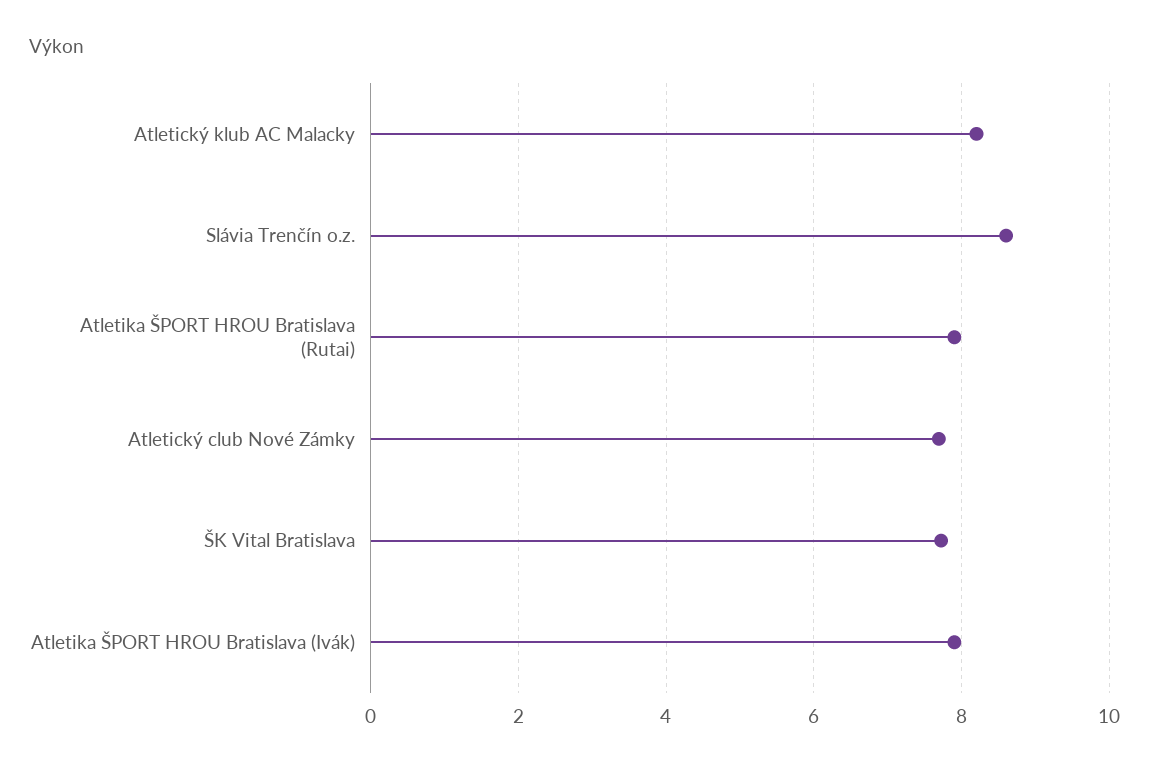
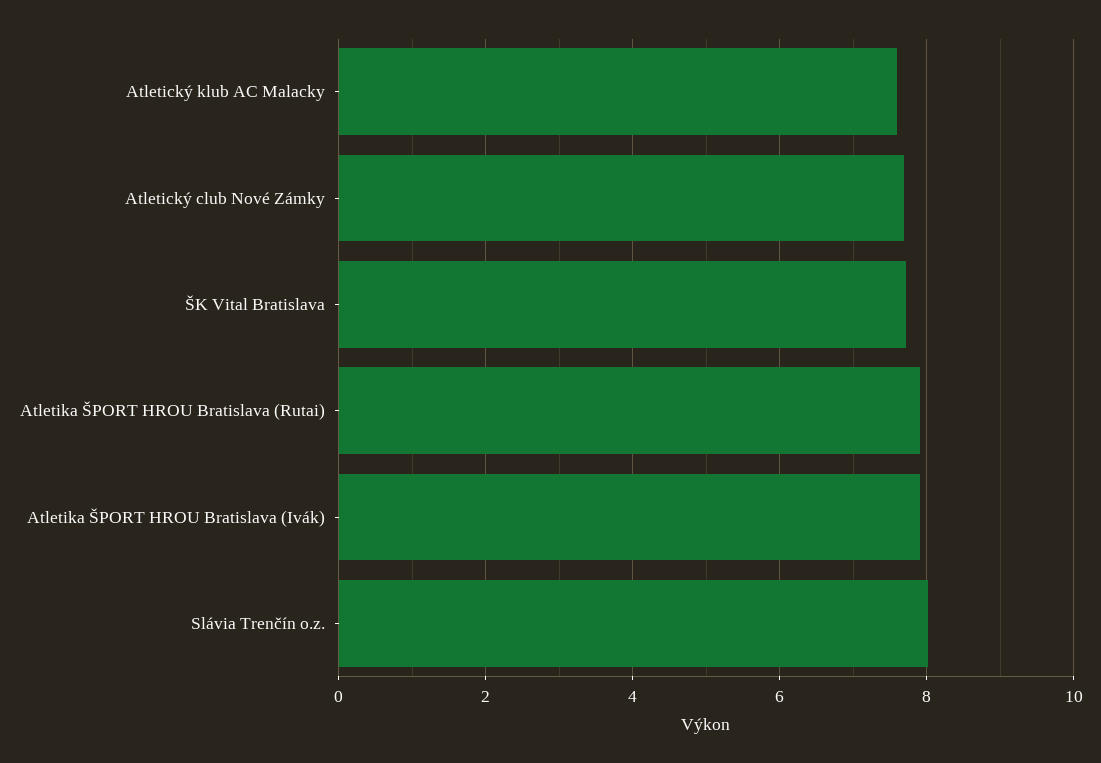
Atletický klub AC Malacky: 8.2 -> 7.6
Slávia Trenčín o.z.: 8.6 -> 8

